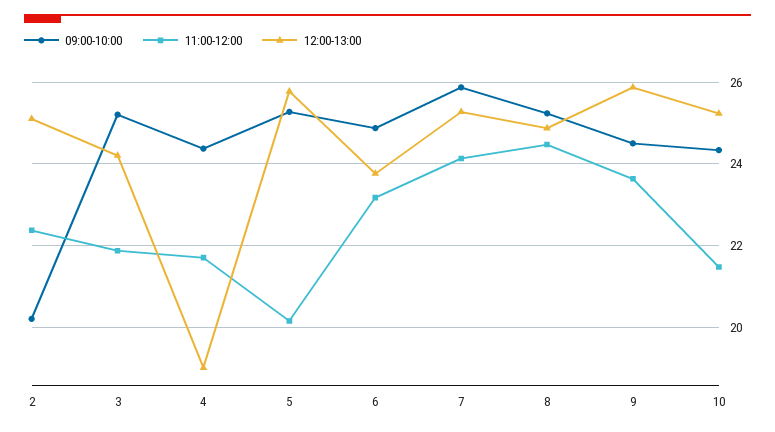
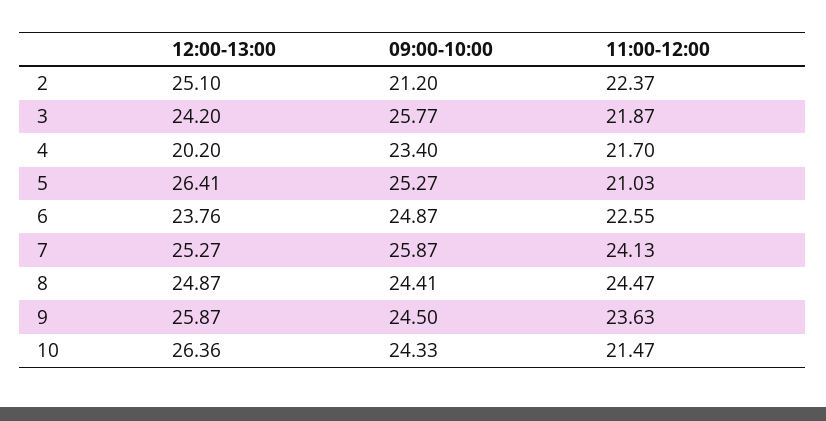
09:00-10:00, 2: 20.2 -> 21.2
09:00-10:00, 3: 25.2 -> 25.77
09:00-10:00, 4: 24.4 -> 23.4
12:00-13:00, 4: 19 -> 20.2
11:00-12:00, 5: 20.2 -> 21.03
12:00-13:00, 5: 25.8 -> 26.41
11:00-12:00, 6: 23.2 -> 22.55
09:00-10:00, 8: 25.2 -> 24.41
12:00-13:00, 10: 25.2 -> 26.36

